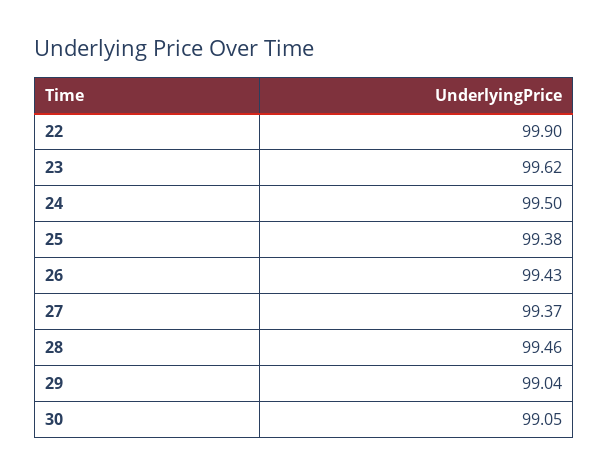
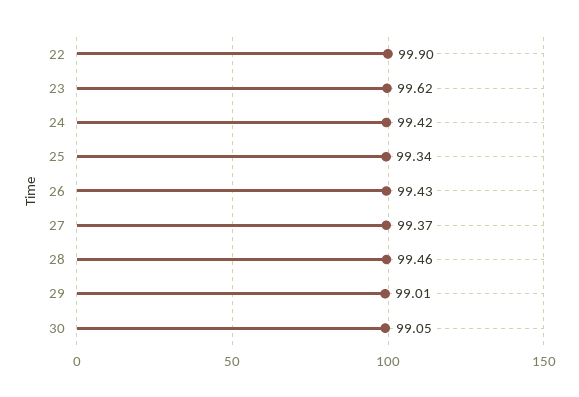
24: 99.5 -> 99.42
25: 99.38 -> 99.34
29: 99.04 -> 99.01

